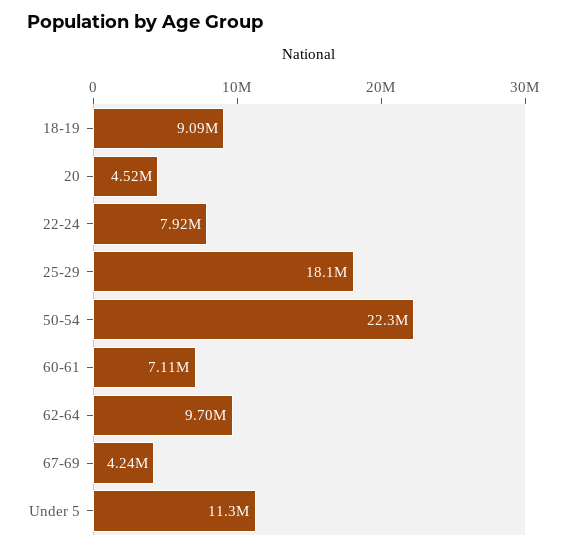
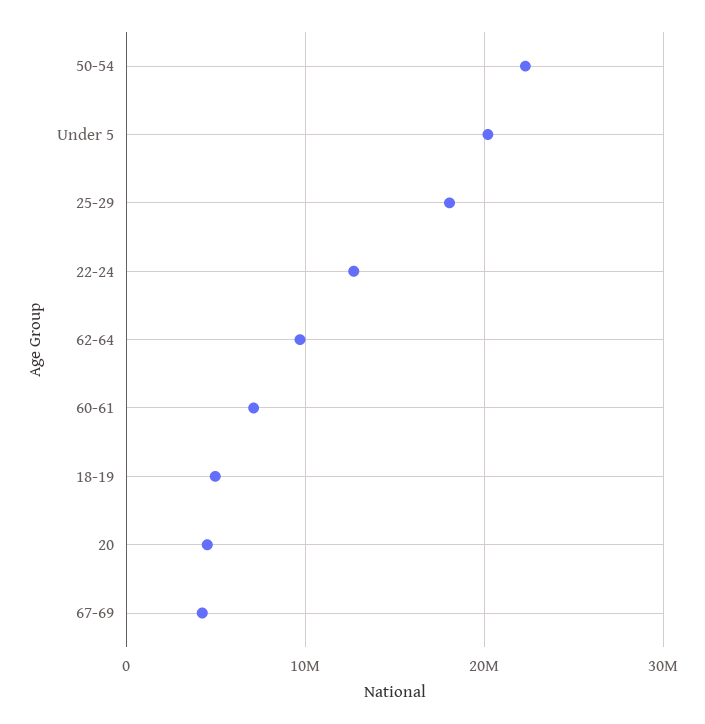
18-19: 9090000 -> 5000000
22-24: 7920000 -> 13000000
Under 5: 11300000 -> 20000000

